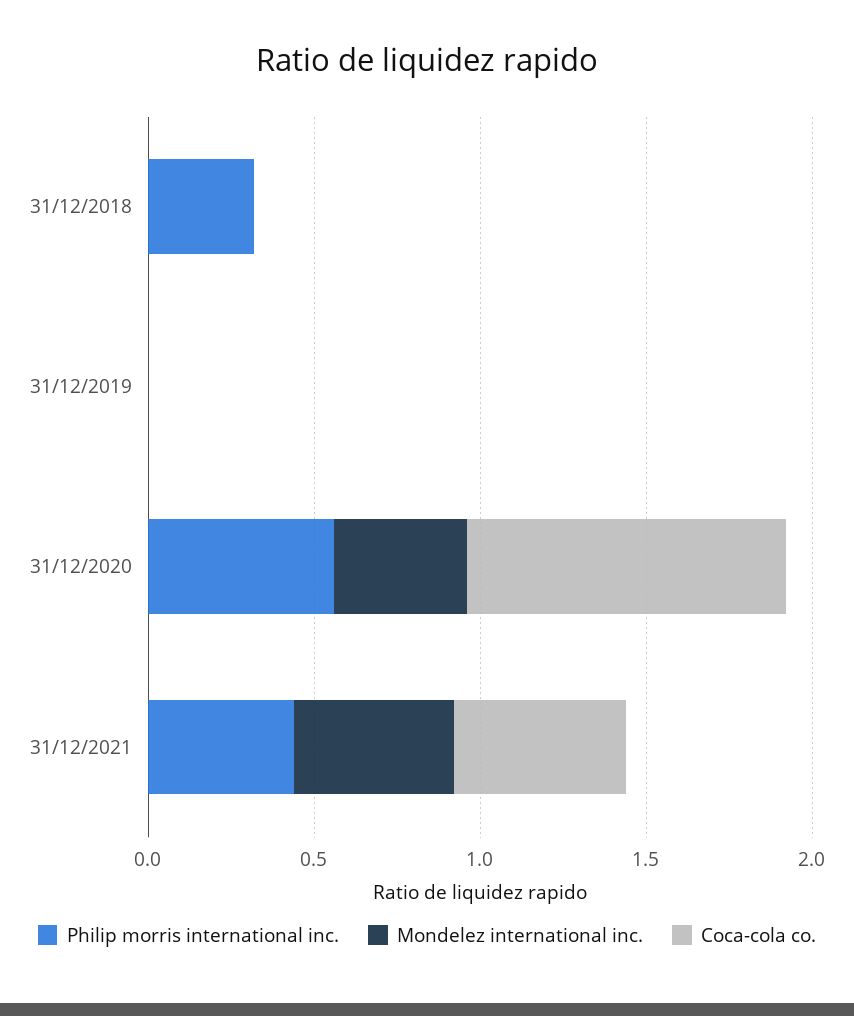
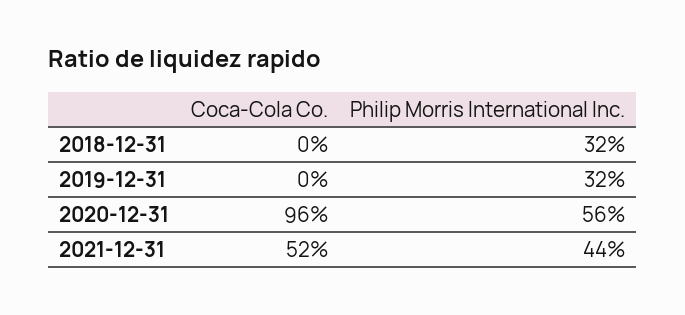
Mondelez international inc., 31/12/2018: 0 -> none
Philip morris international inc., 31/12/2019: 0 -> 0.32
Mondelez international inc., 31/12/2019: 0 -> none
Mondelez international inc., 31/12/2020: 0.4 -> none
Mondelez international inc., 31/12/2021: 0.5 -> none

